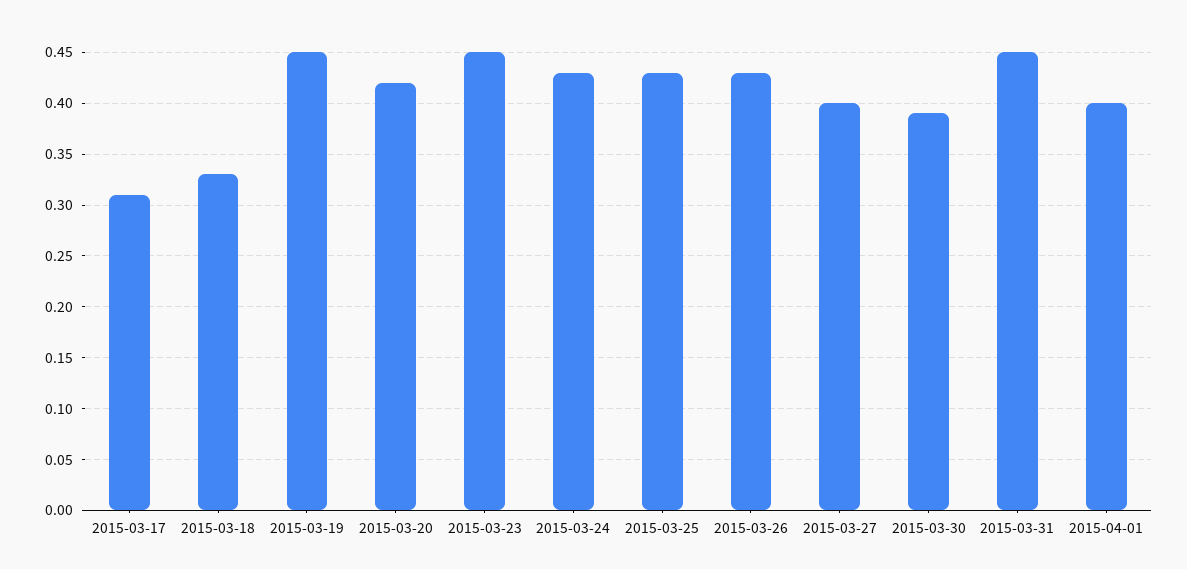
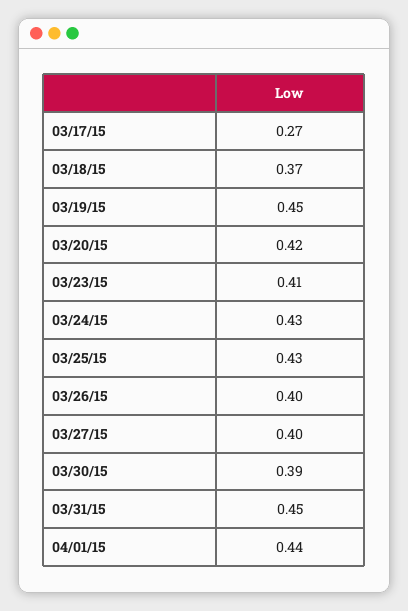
2015-03-17: 0.31 -> 0.27
2015-03-18: 0.33 -> 0.37
2015-03-23: 0.45 -> 0.41
2015-03-26: 0.43 -> 0.4
2015-04-01: 0.4 -> 0.44

